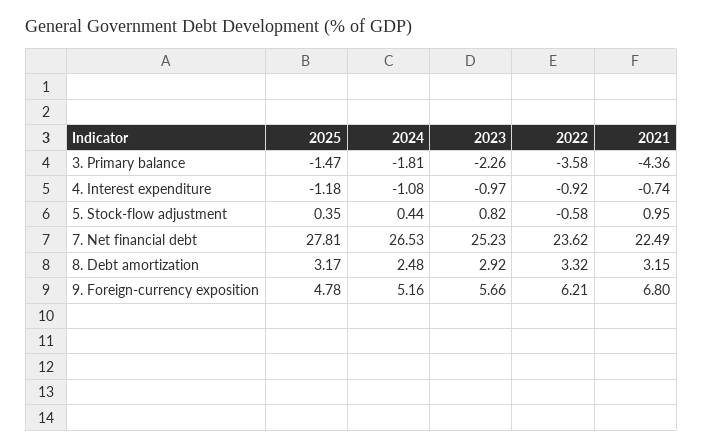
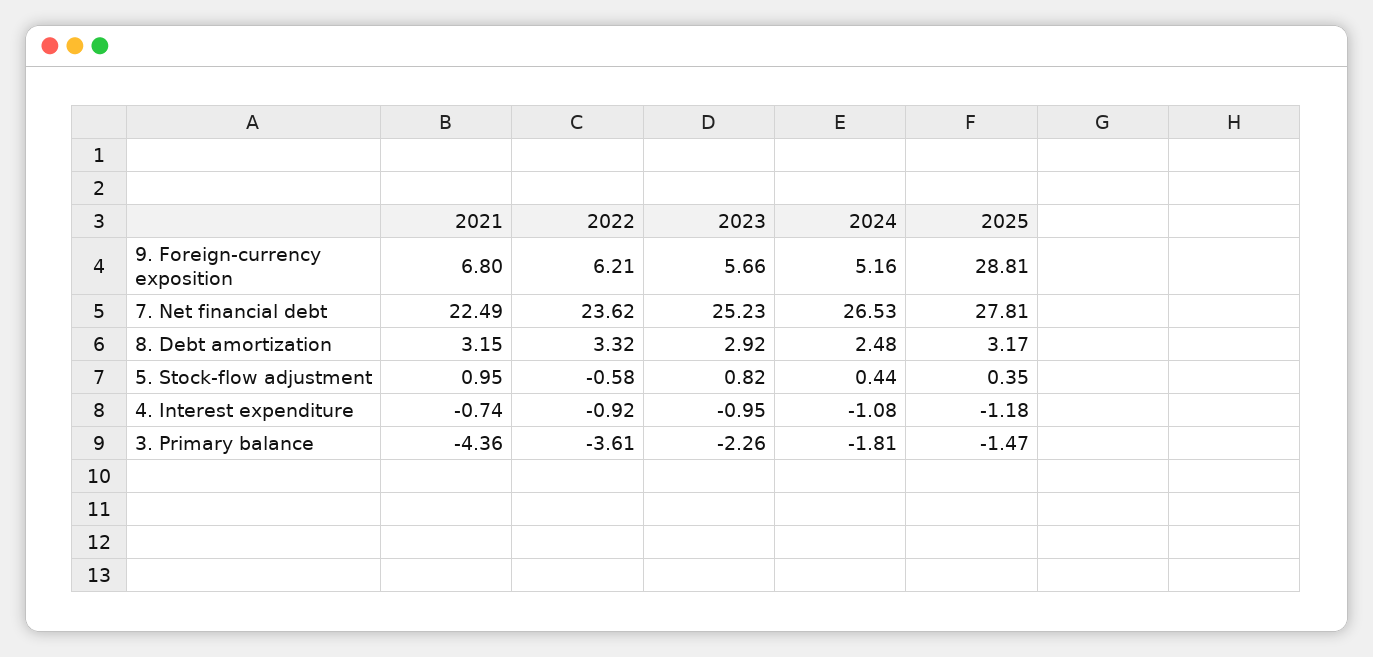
2022, 3. Primary balance: -3.58 -> -3.61
2023, 4. Interest expenditure: -0.97 -> -0.95
2025, 9. Foreign-currency exposition: 4.78 -> 28.81

